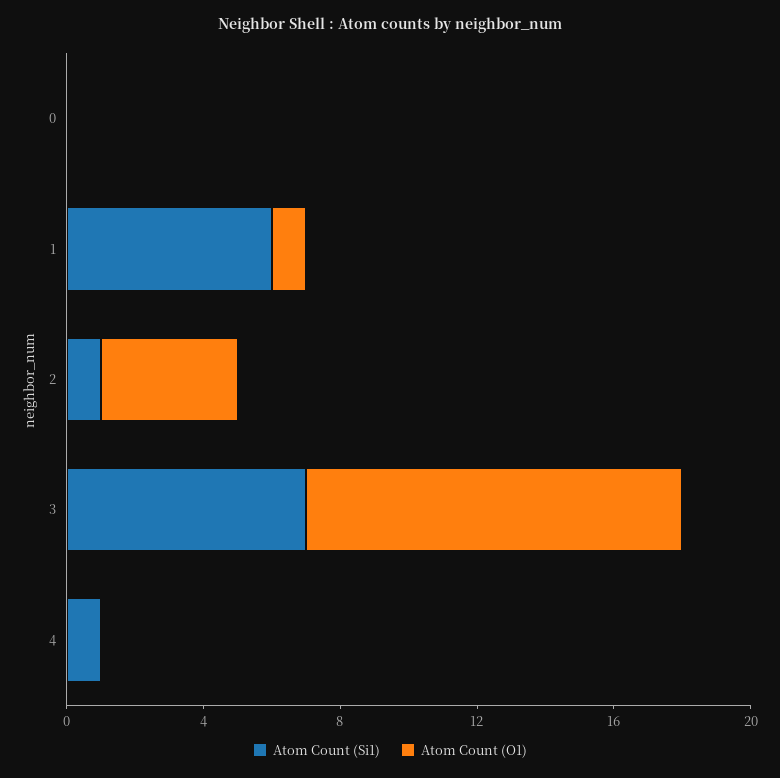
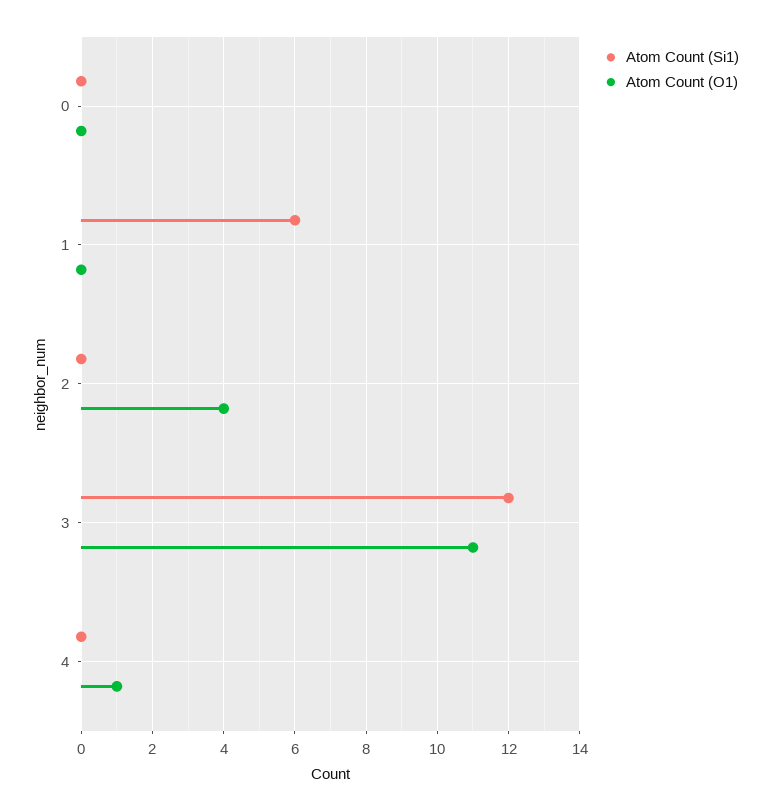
Atom Count (O1), 1: 1 -> 0
Atom Count (Si1), 2: 1 -> 0
Atom Count (Si1), 3: 7 -> 12
Atom Count (Si1), 4: 1 -> 0
Atom Count (O1), 4: 0 -> 1

